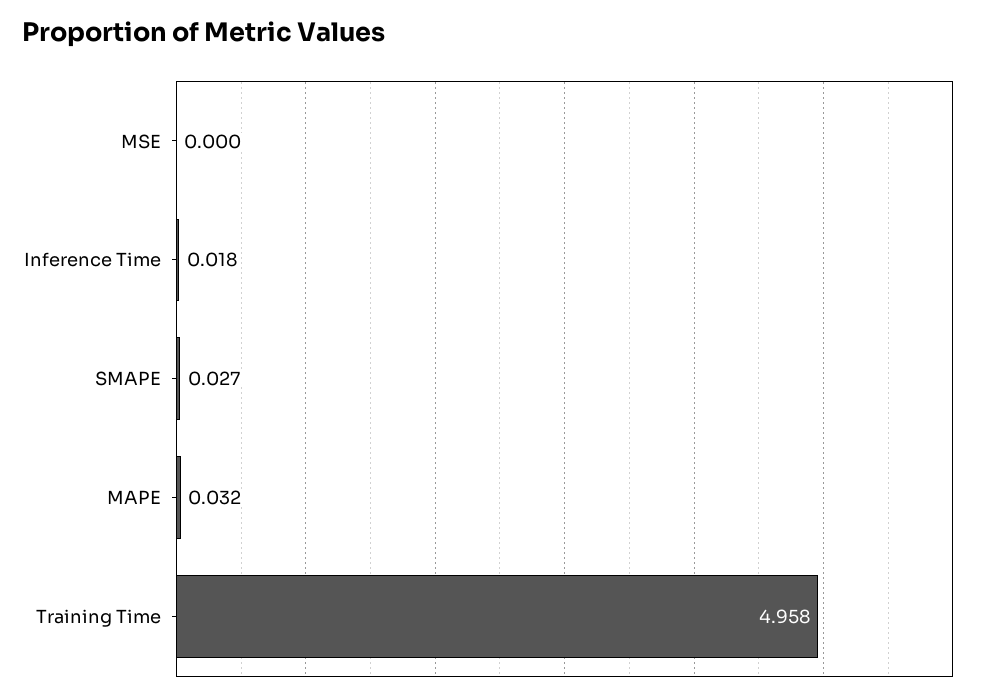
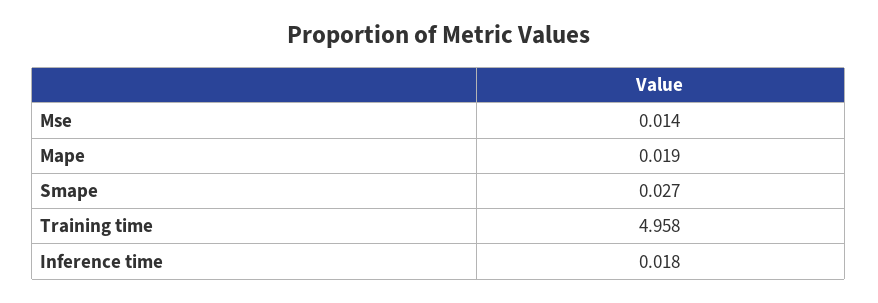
MSE: 0 -> 0.014
MAPE: 0.032 -> 0.019

